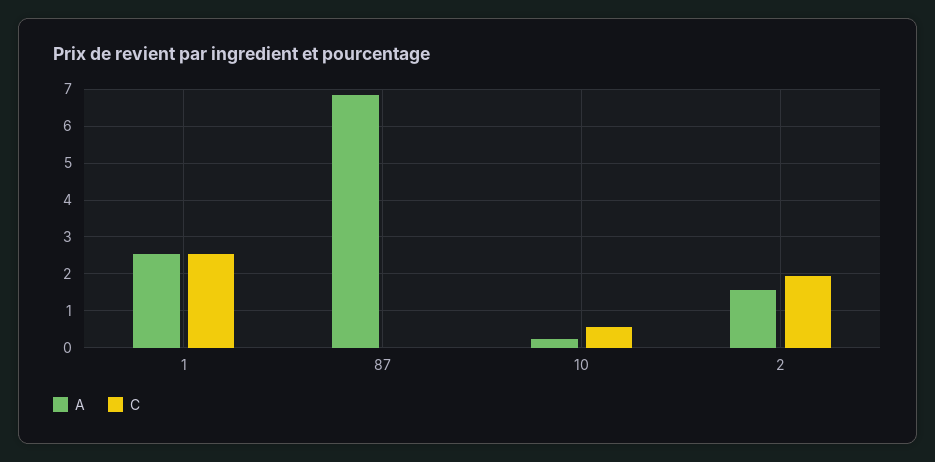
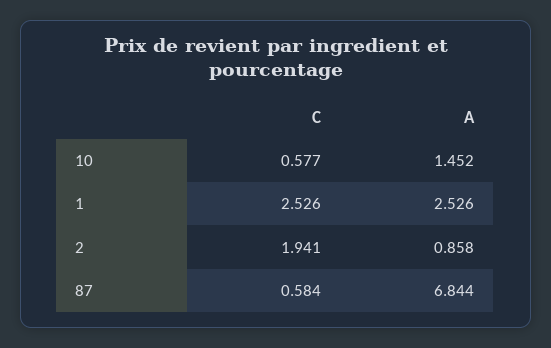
C, 87: 0 -> 0.584
A, 10: 0.2 -> 1.452
A, 2: 1.6 -> 0.858

